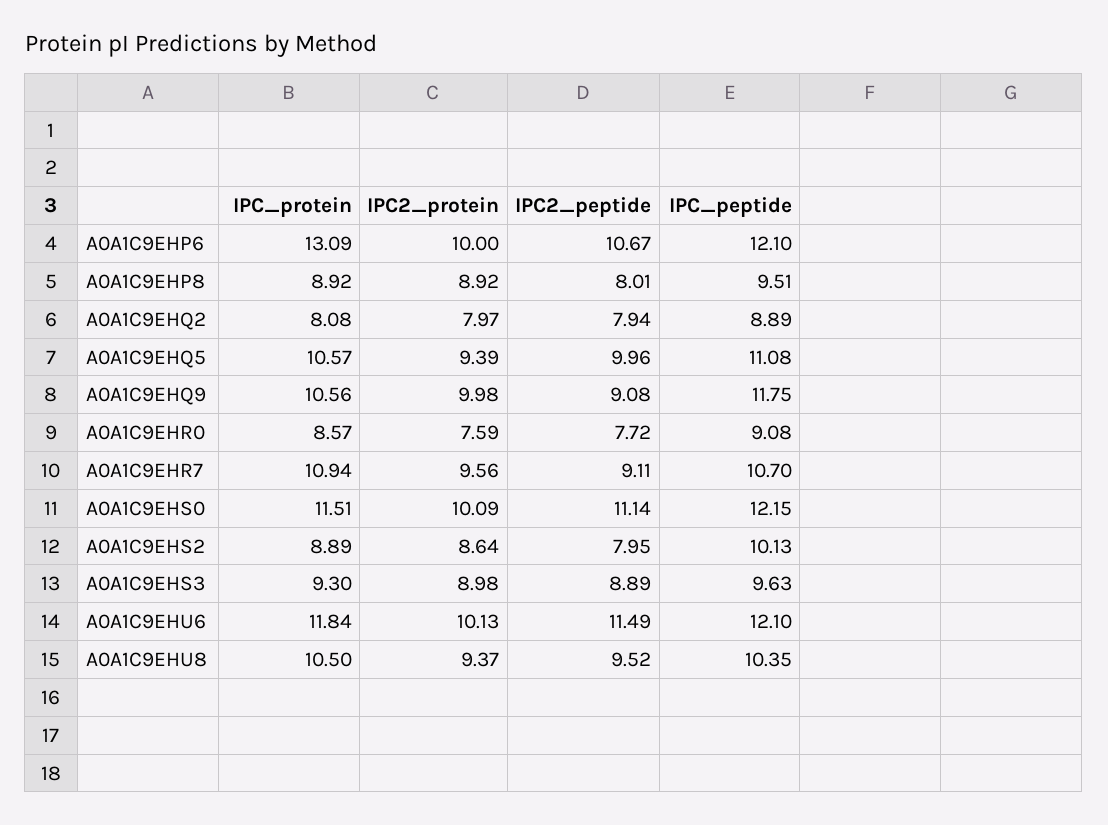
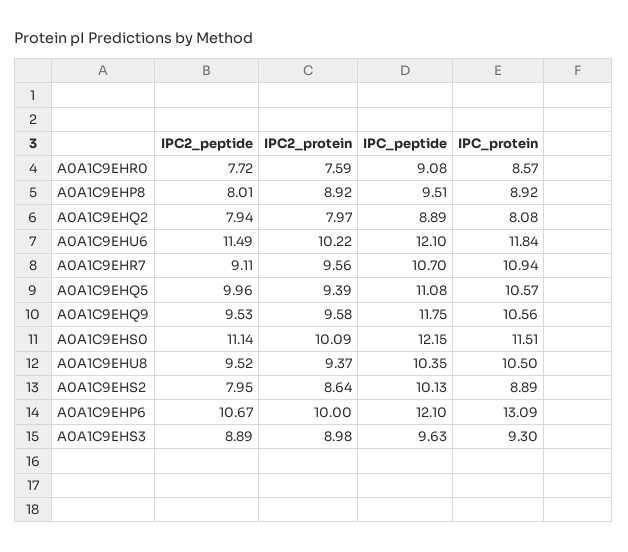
IPC2_protein, A0A1C9EHQ9: 9.98 -> 9.58
IPC2_peptide, A0A1C9EHQ9: 9.08 -> 9.53
IPC2_protein, A0A1C9EHU6: 10.13 -> 10.22

